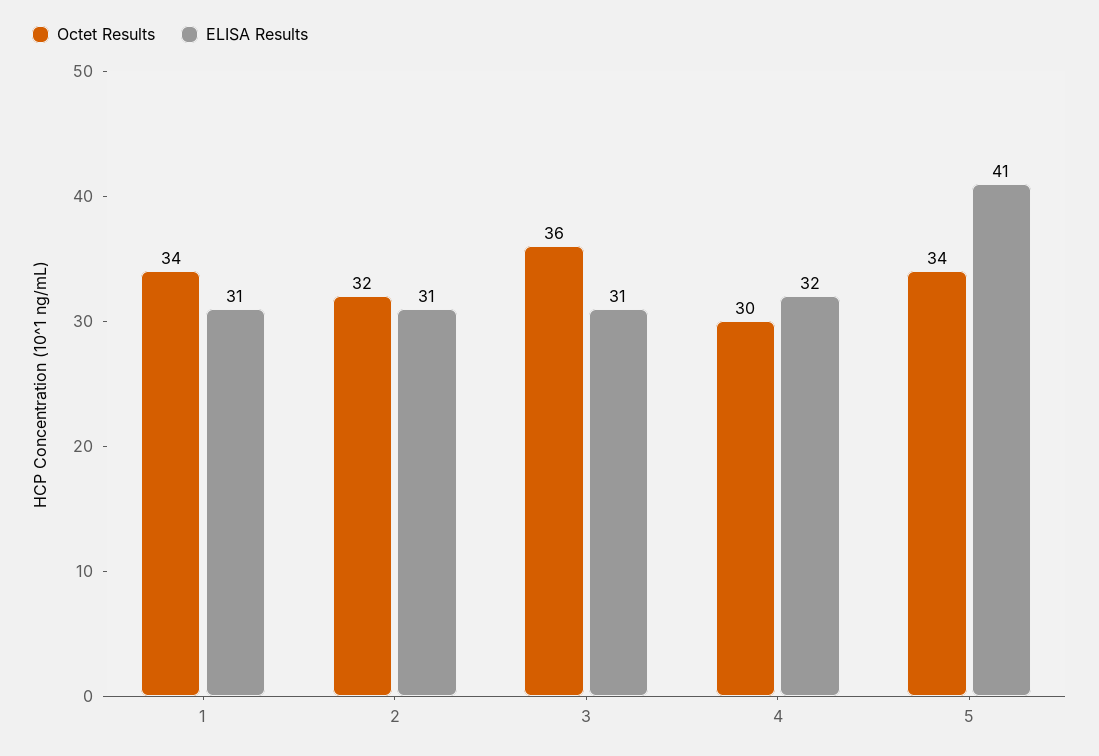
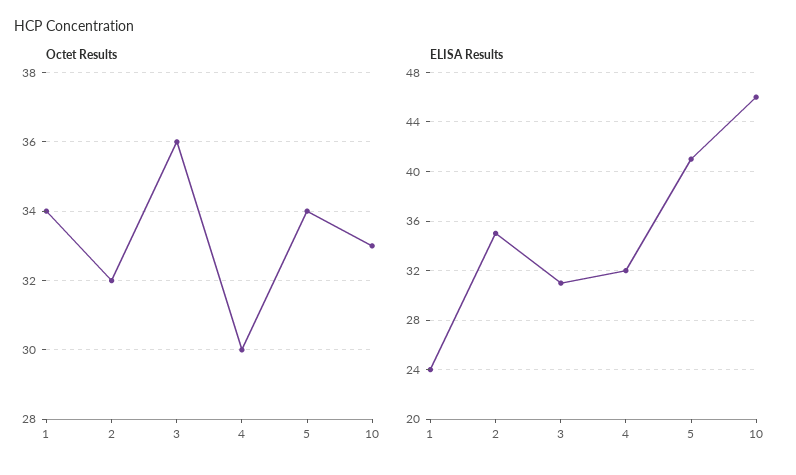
ELISA Results, 1: 31 -> 24
ELISA Results, 2: 31 -> 35
Octet Results, 10: none -> 33
ELISA Results, 10: none -> 46

